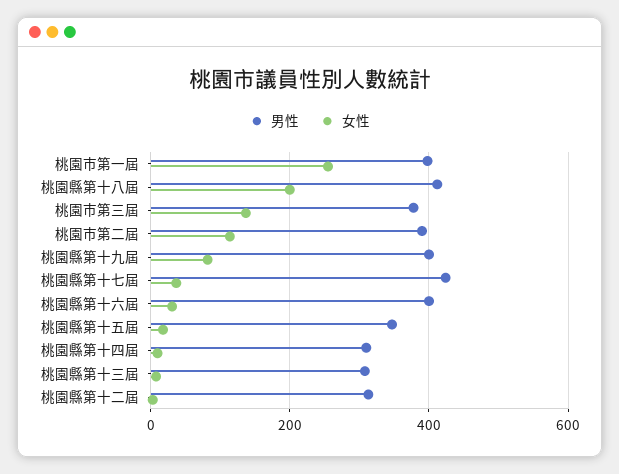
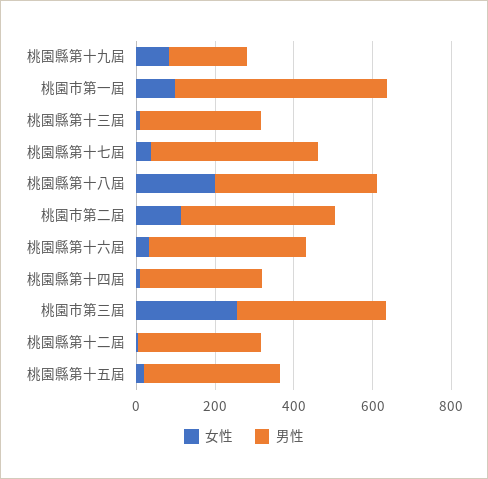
男性, 桃園市第一屆: 400 -> 550
女性, 桃園市第一屆: 260 -> 100
女性, 桃園市第三屆: 140 -> 250
男性, 桃園縣第十九屆: 400 -> 200

